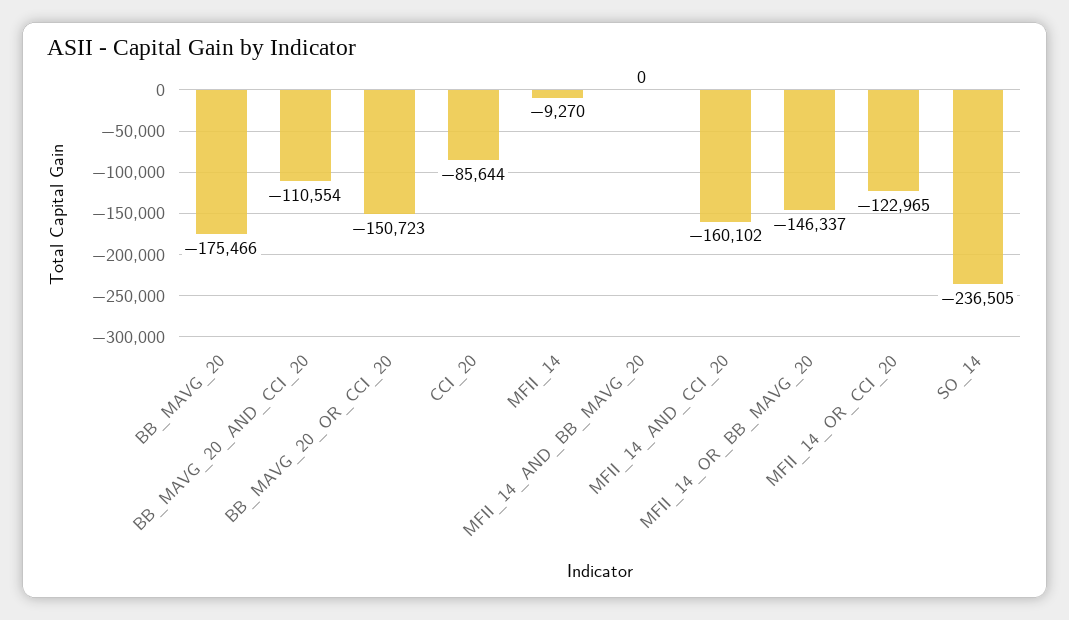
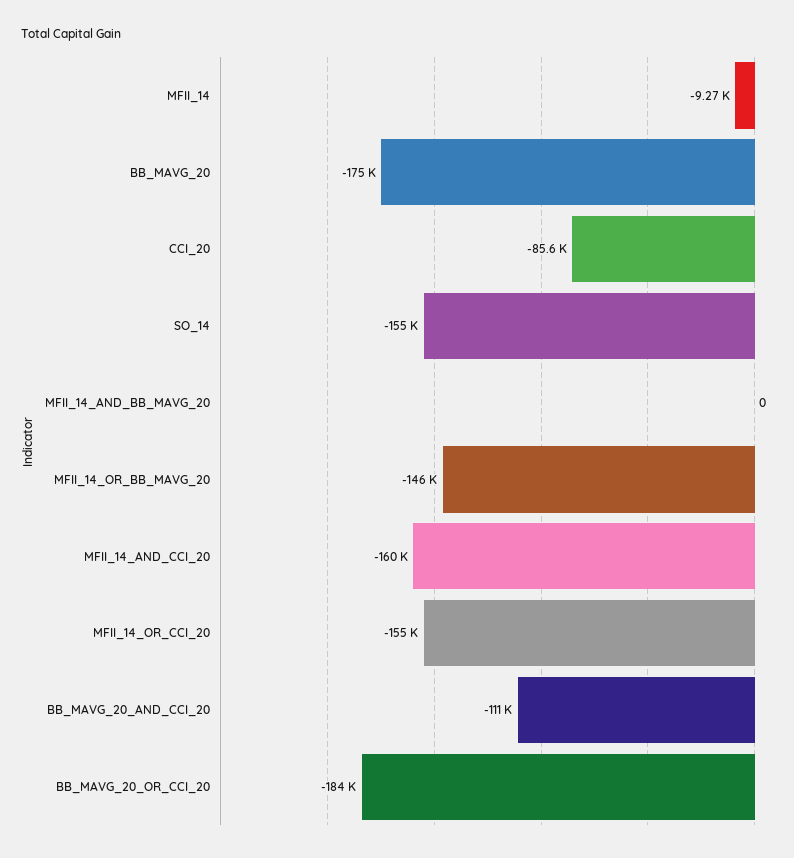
BB_MAVG_20_OR_CCI_20: -150723 -> -184000
MFII_14_OR_CCI_20: -122965 -> -155000
SO_14: -236505 -> -155000

